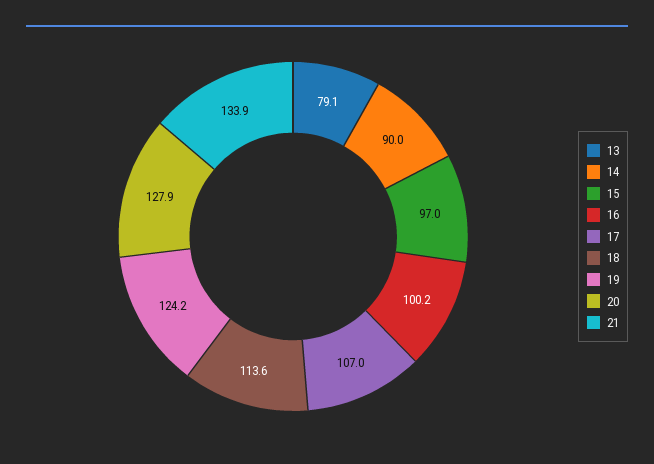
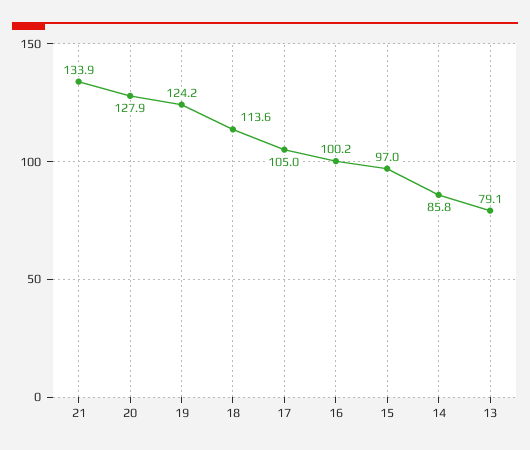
14: 90 -> 85.8
17: 107 -> 105

